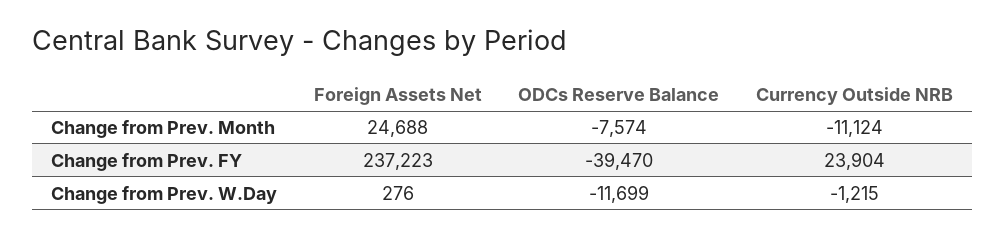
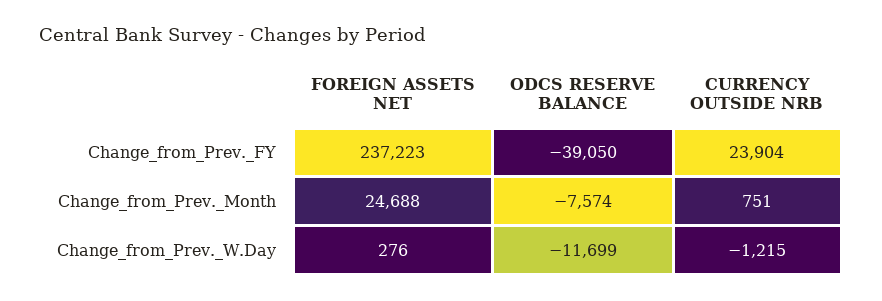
Currency Outside NRB, Change from Prev. Month: -11124 -> 751
ODCs Reserve Balance, Change from Prev. FY: -39470 -> -39050

